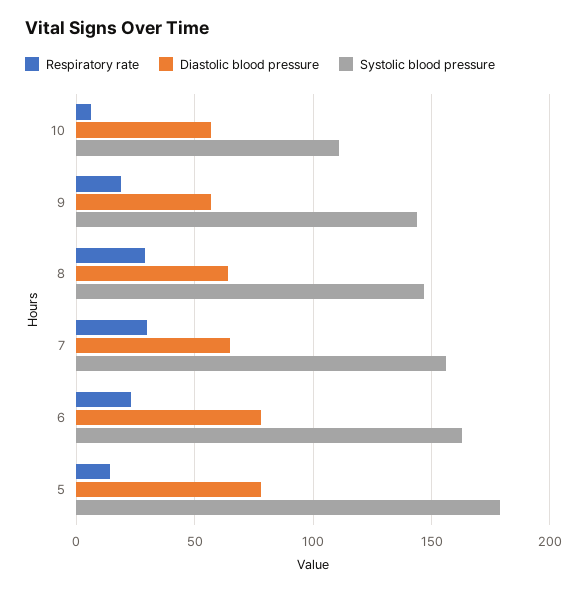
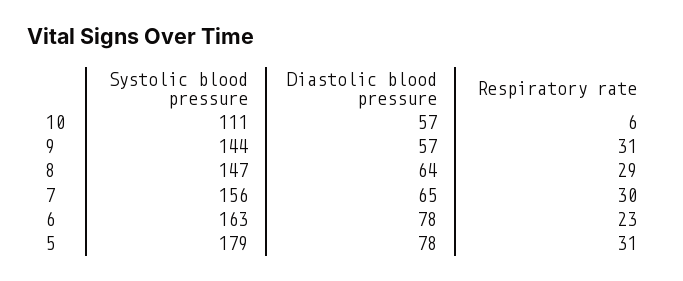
Respiratory rate, 9: 20 -> 31
Respiratory rate, 5: 15 -> 31

